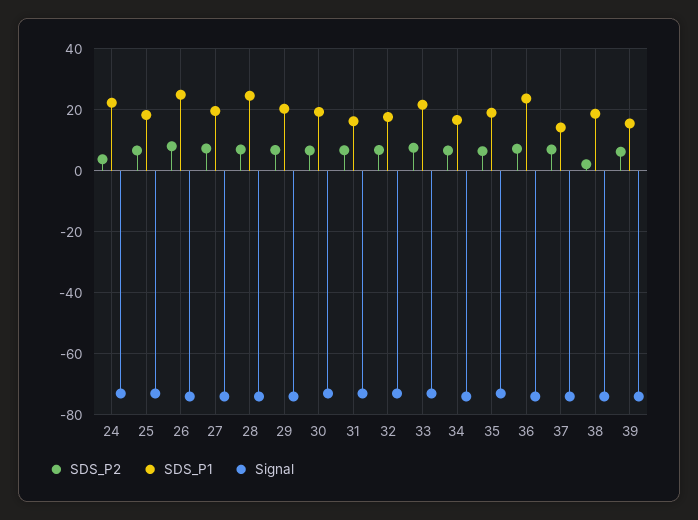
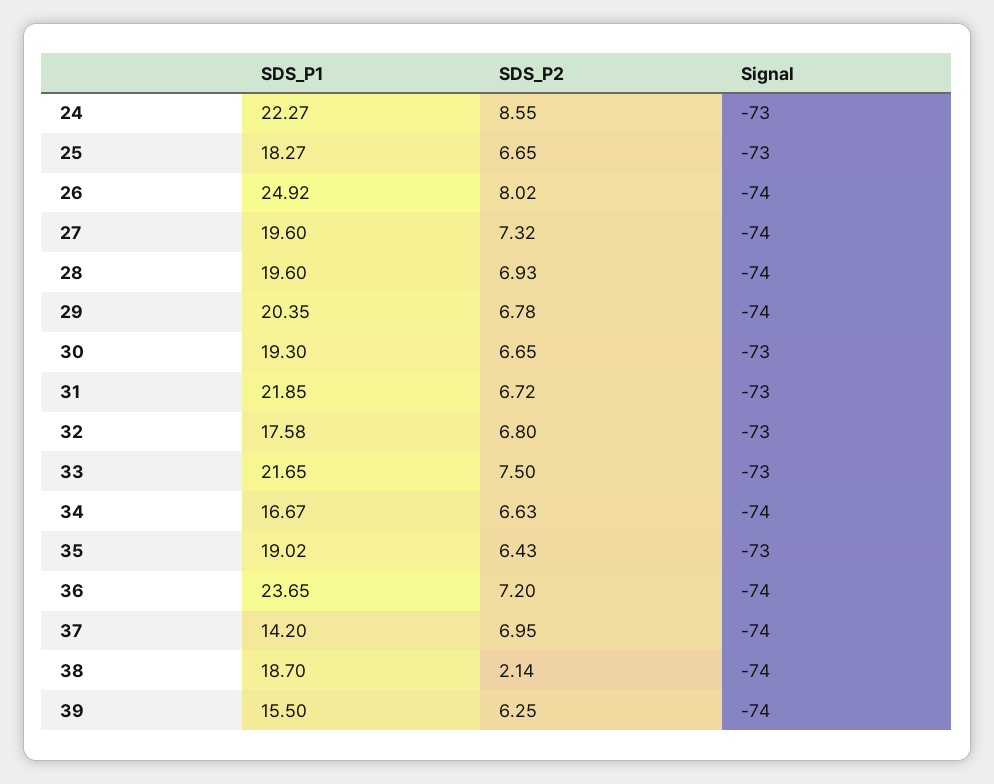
SDS_P2, 24: 4 -> 8.55
SDS_P1, 28: 24 -> 19.6
SDS_P1, 31: 16 -> 21.85

